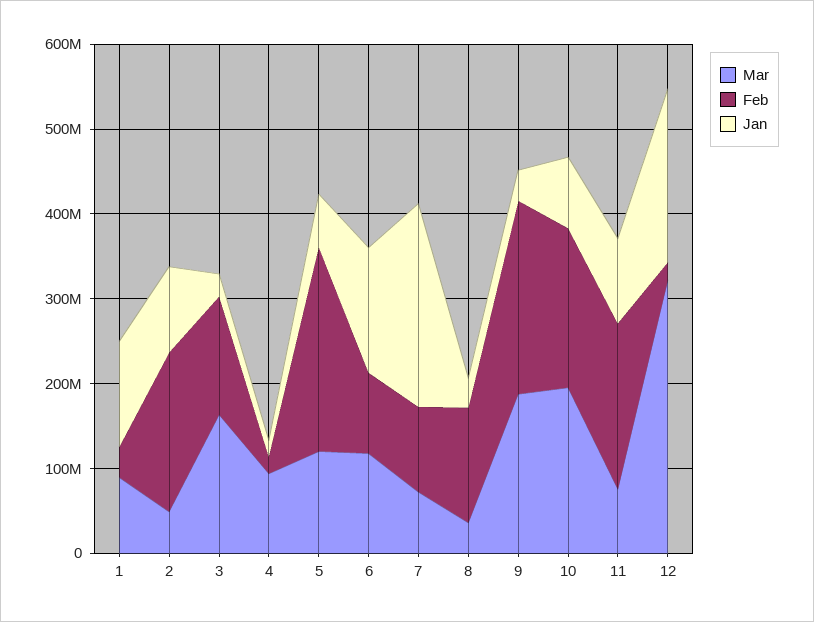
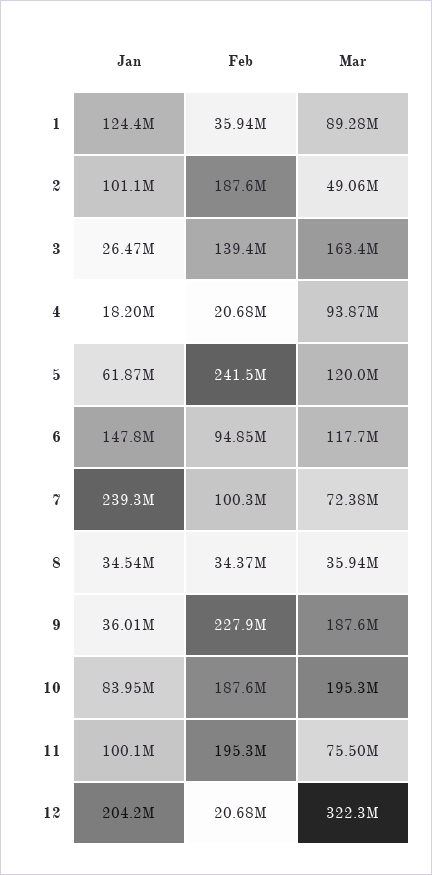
Feb, 8: 140000000 -> 34370000

